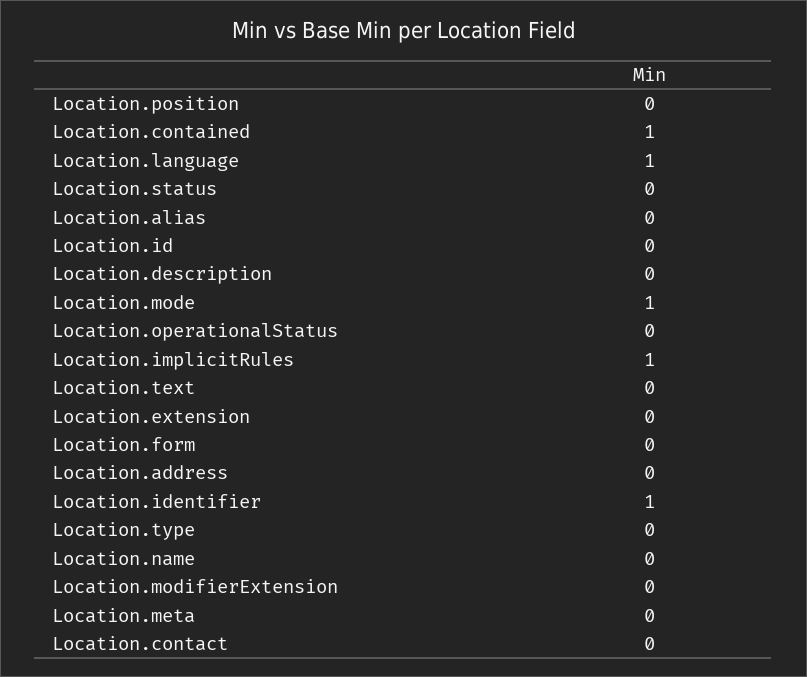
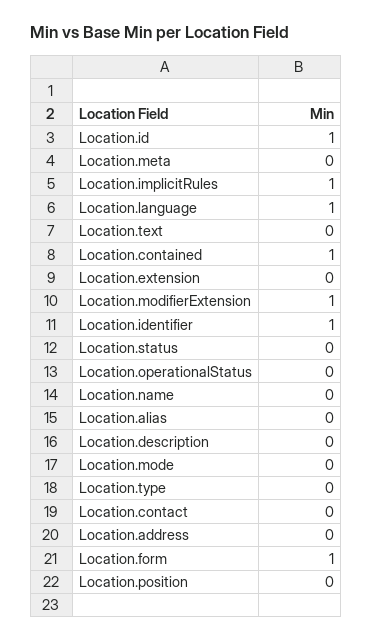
Location.id: 0 -> 1
Location.mode: 1 -> 0
Location.form: 0 -> 1
Location.modifierExtension: 0 -> 1

